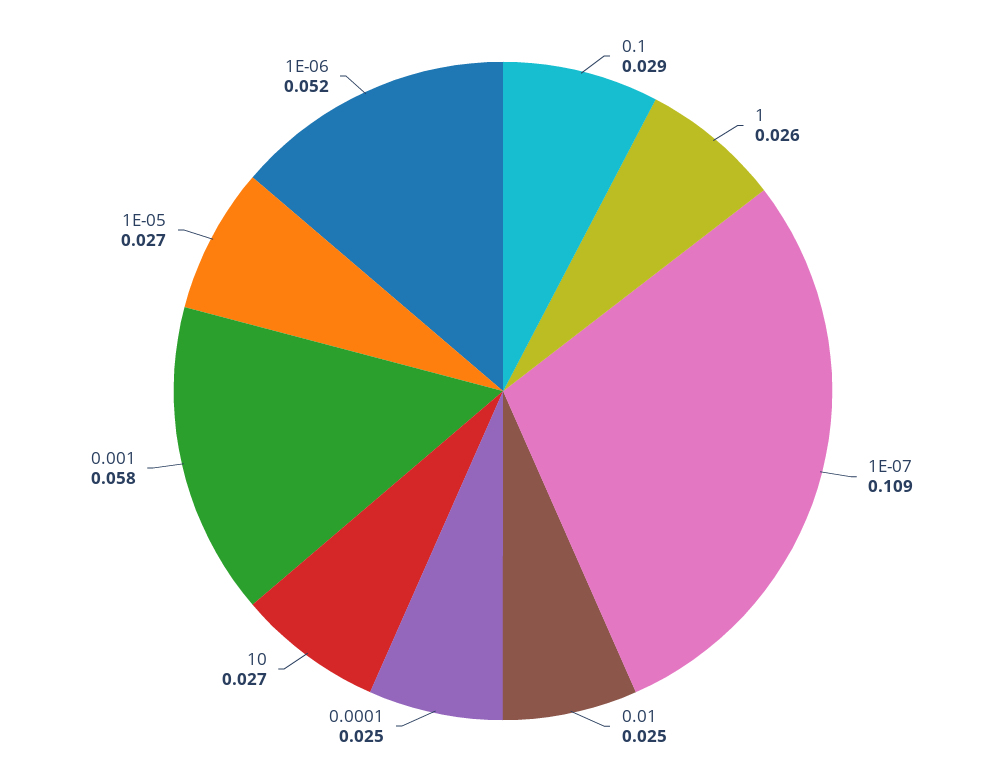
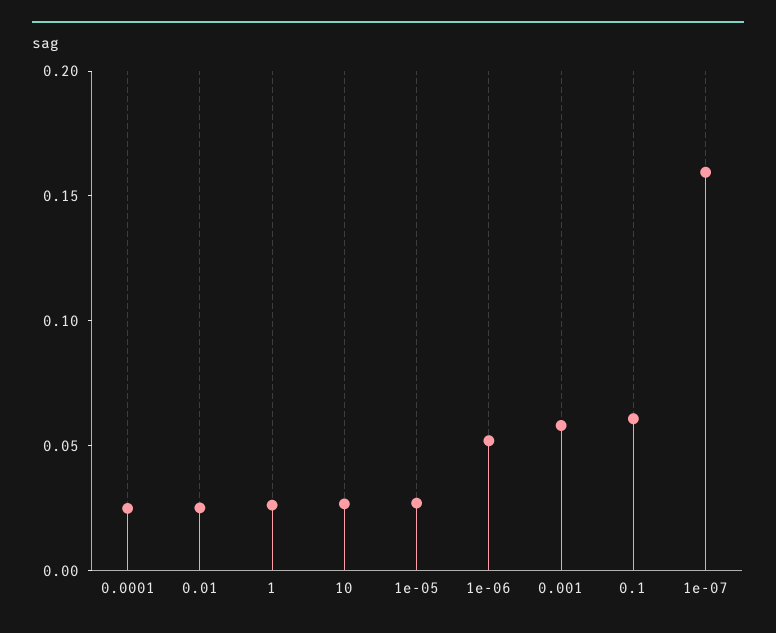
0.1: 0.029 -> 0.06
1E-07: 0.109 -> 0.16

